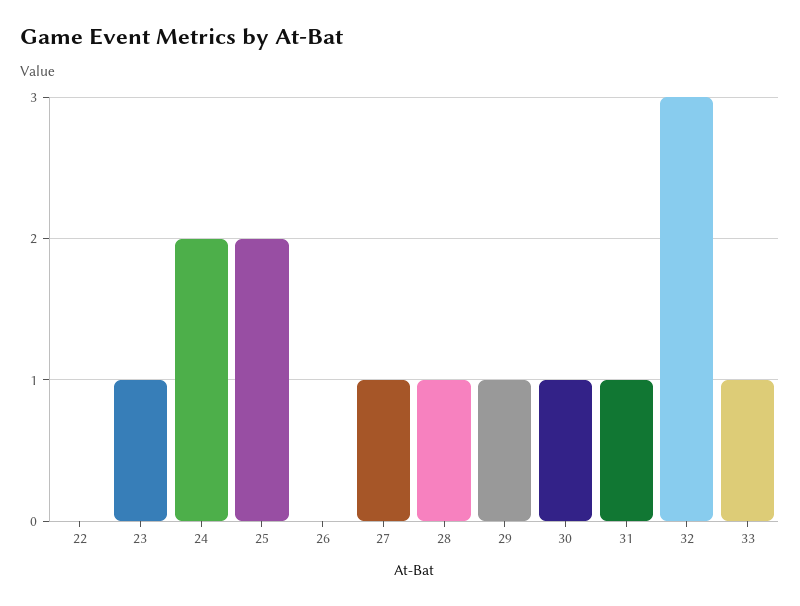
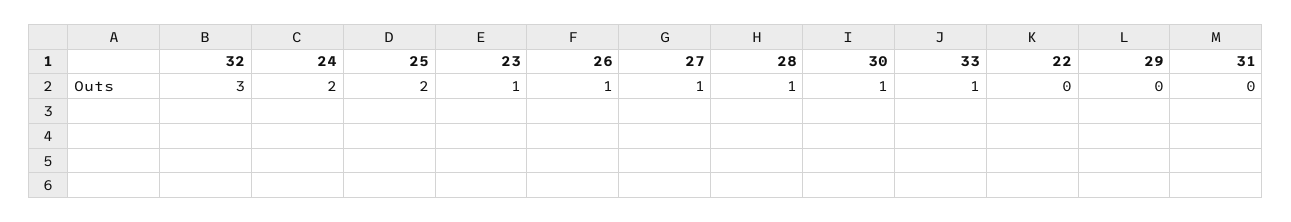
26: 0 -> 1
29: 1 -> 0
31: 1 -> 0

